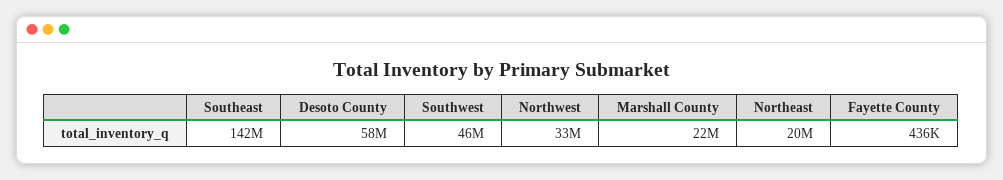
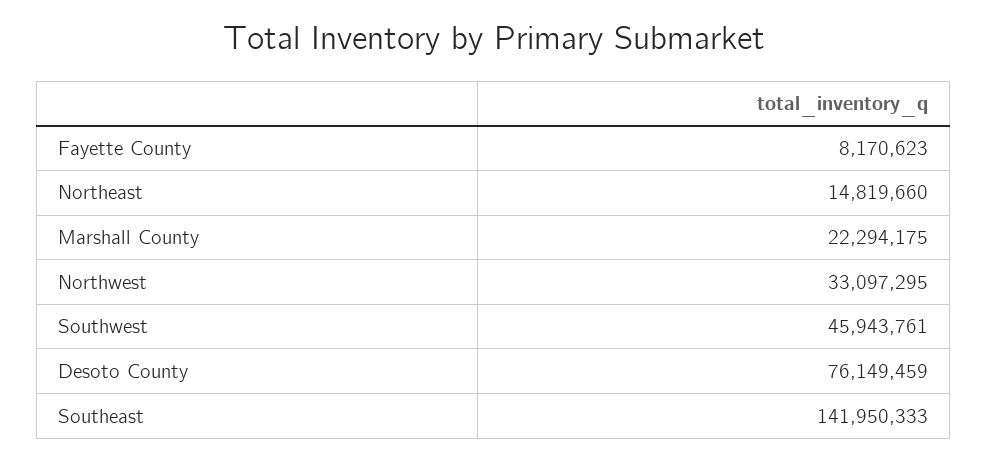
Desoto County: 58000000 -> 76149459
Northeast: 20000000 -> 14819660
Fayette County: 436000 -> 8170623

